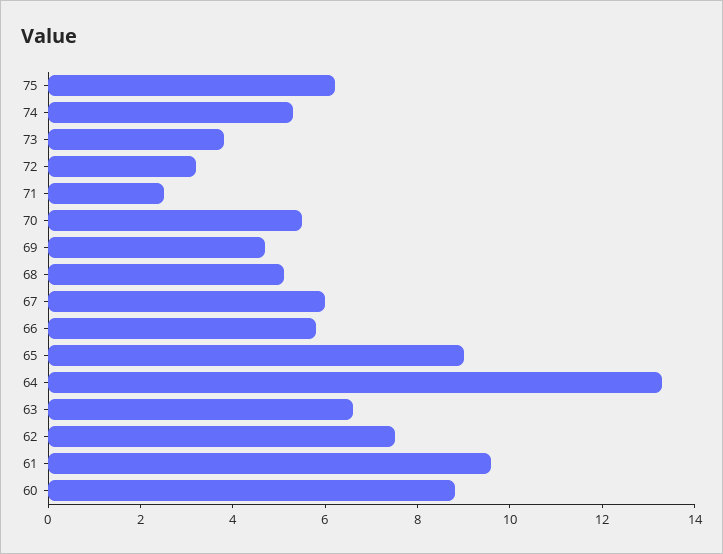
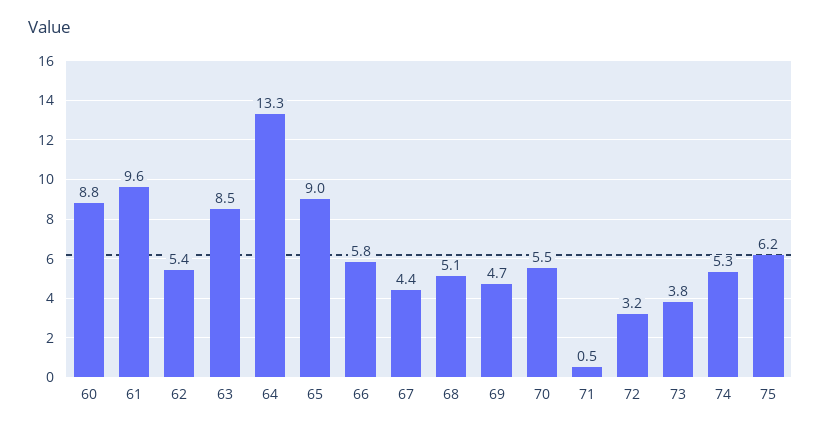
71: 2.5 -> 0.5
67: 6 -> 4.4
63: 6.5 -> 8.5
62: 7.5 -> 5.4

